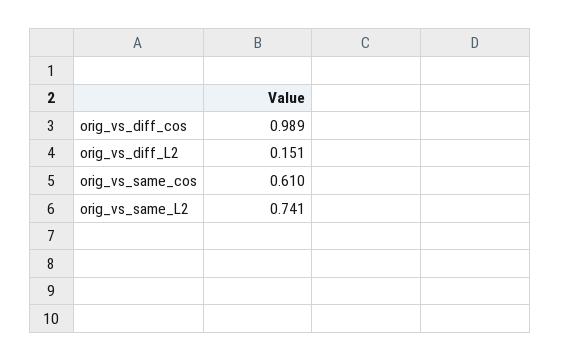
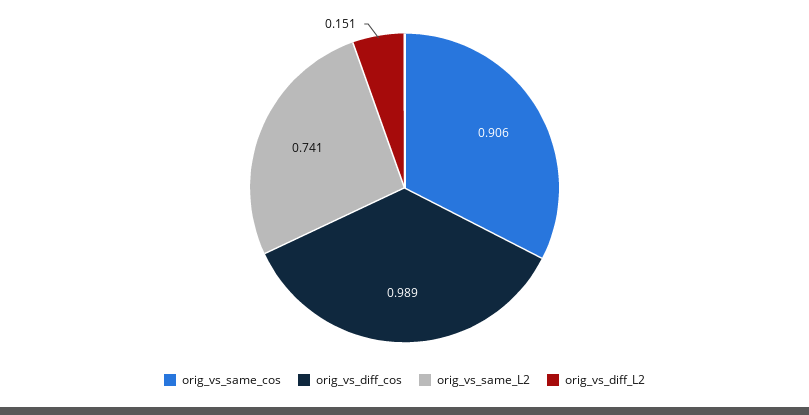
orig_vs_same_cos: 0.61 -> 0.906

